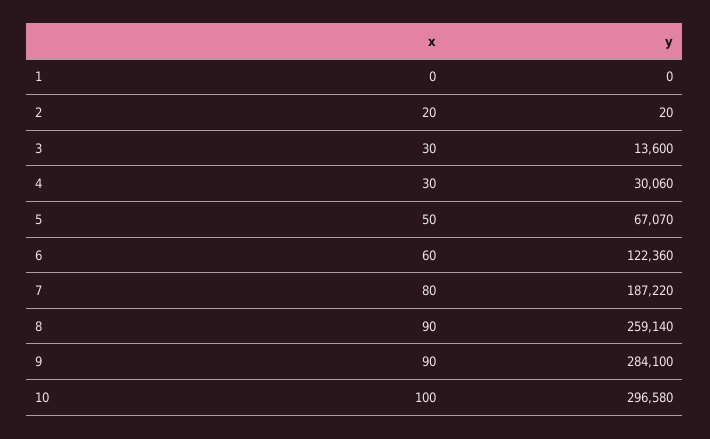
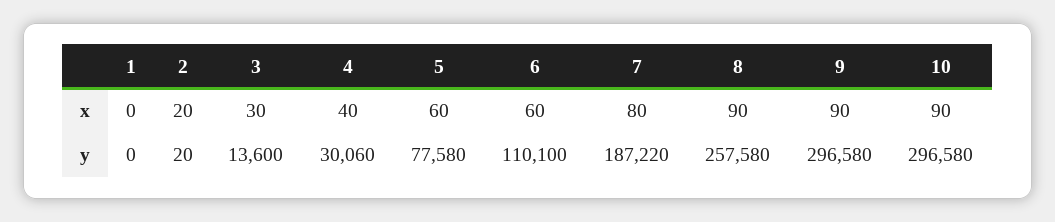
x, 4: 30 -> 40
x, 5: 50 -> 60
y, 5: 67070 -> 77580
y, 6: 122360 -> 110100
y, 8: 259140 -> 257580
y, 9: 284100 -> 296580
x, 10: 100 -> 90

